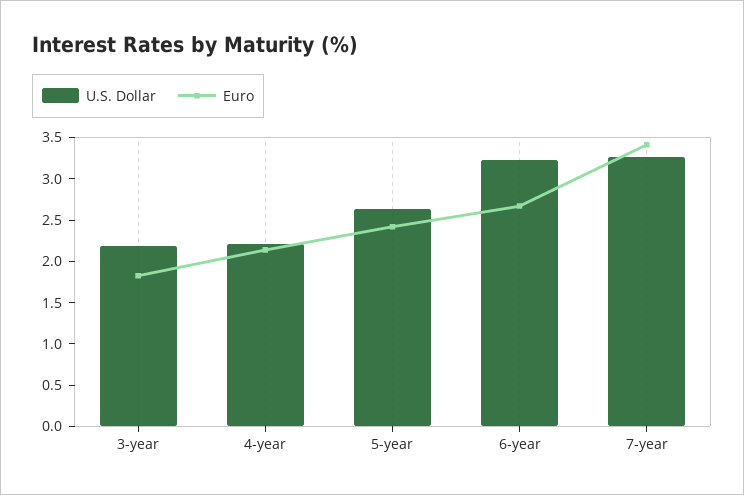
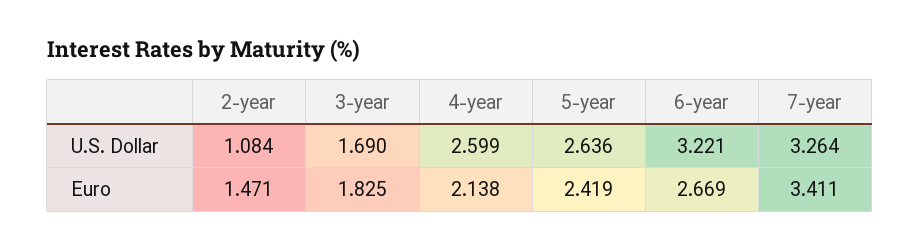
U.S. Dollar, 3-year: 2.2 -> 1.69
U.S. Dollar, 4-year: 2.2 -> 2.599
U.S. Dollar, 2-year: none -> 1.084
Euro, 2-year: none -> 1.471

